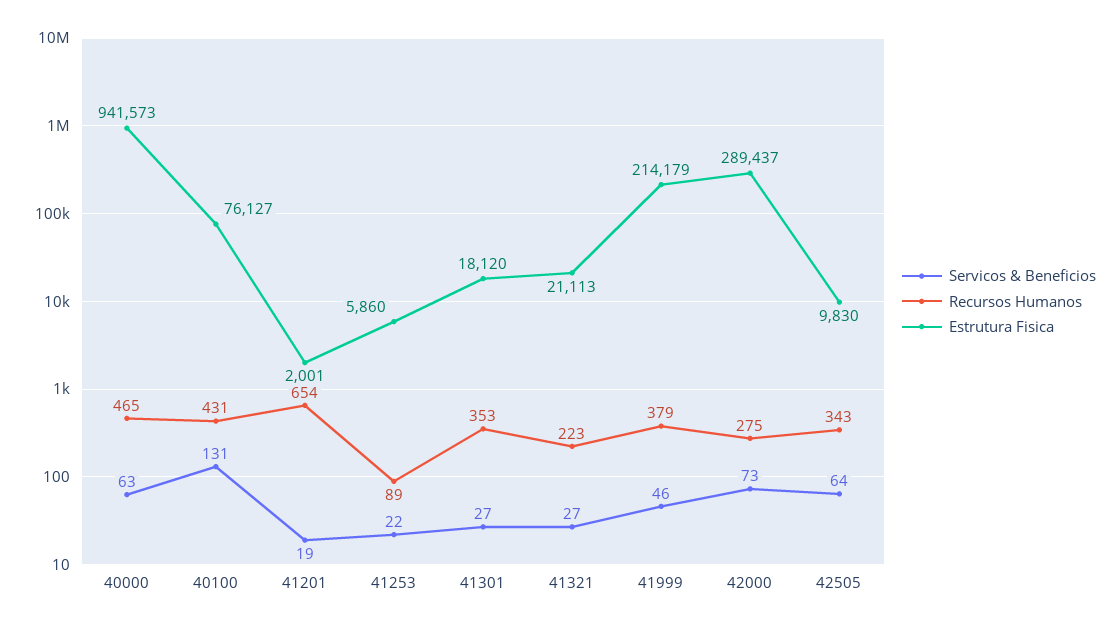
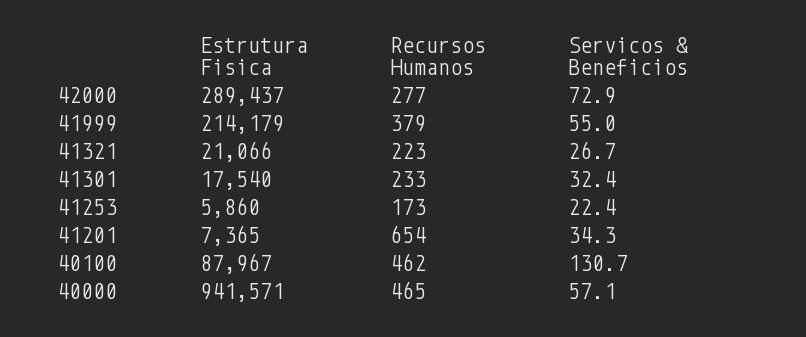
Servicos & Beneficios, 40000: 63 -> 57.1
Estrutura Fisica, 40000: 941573 -> 941571
Recursos Humanos, 40100: 431 -> 462
Estrutura Fisica, 40100: 76127 -> 87967
Servicos & Beneficios, 41201: 19 -> 34.3
Estrutura Fisica, 41201: 2001 -> 7365
Recursos Humanos, 41253: 89 -> 173
Servicos & Beneficios, 41301: 27 -> 32.4
Recursos Humanos, 41301: 353 -> 233
Estrutura Fisica, 41301: 18120 -> 17540
Estrutura Fisica, 41321: 21113 -> 21066
Servicos & Beneficios, 41999: 46 -> 55
Recursos Humanos, 42000: 275 -> 277
Servicos & Beneficios, 42505: 64 -> none
Recursos Humanos, 42505: 343 -> none
Estrutura Fisica, 42505: 9830 -> none

